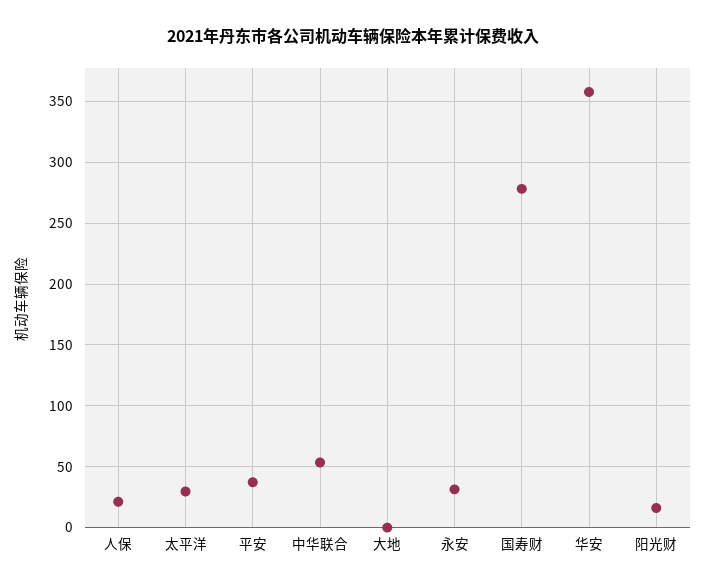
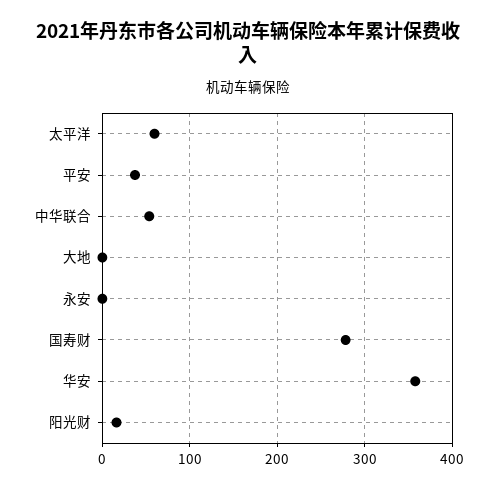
人保: 20 -> none
太平洋: 30 -> 60
永安: 30 -> 0

